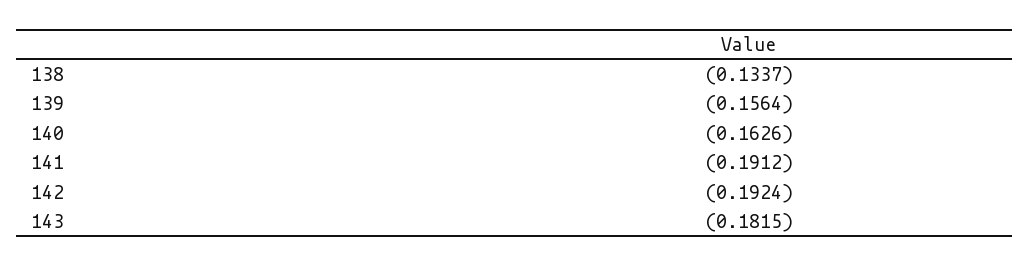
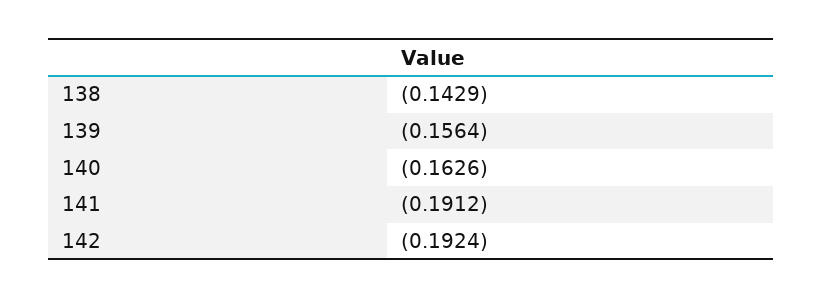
138: -0.1337 -> -0.1429
143: -0.1815 -> none

